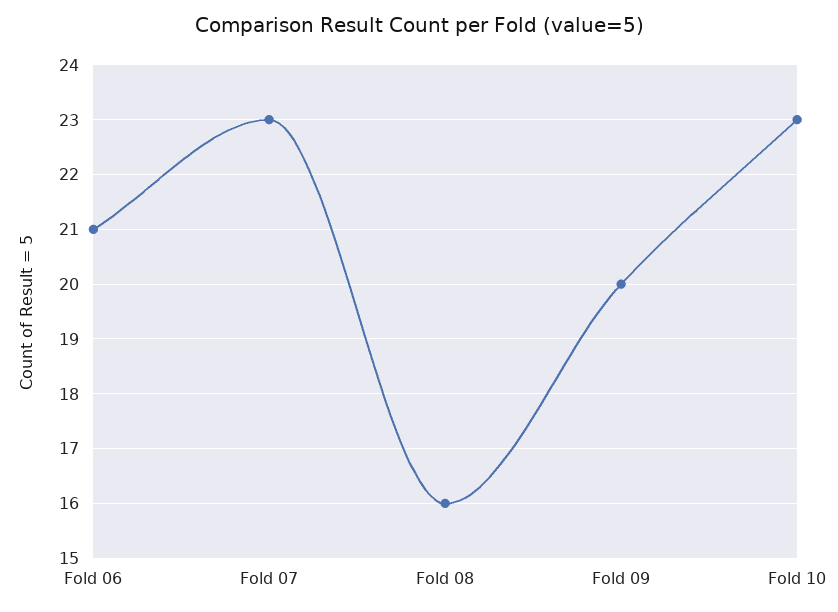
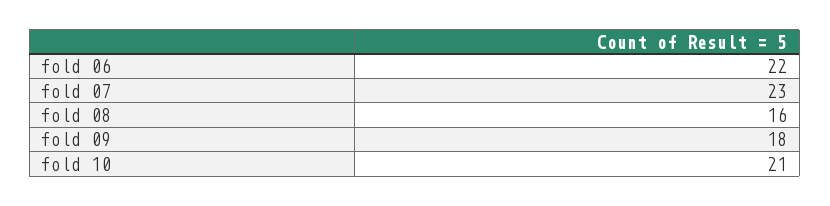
Fold 06: 21 -> 22
Fold 09: 20 -> 18
Fold 10: 23 -> 21

